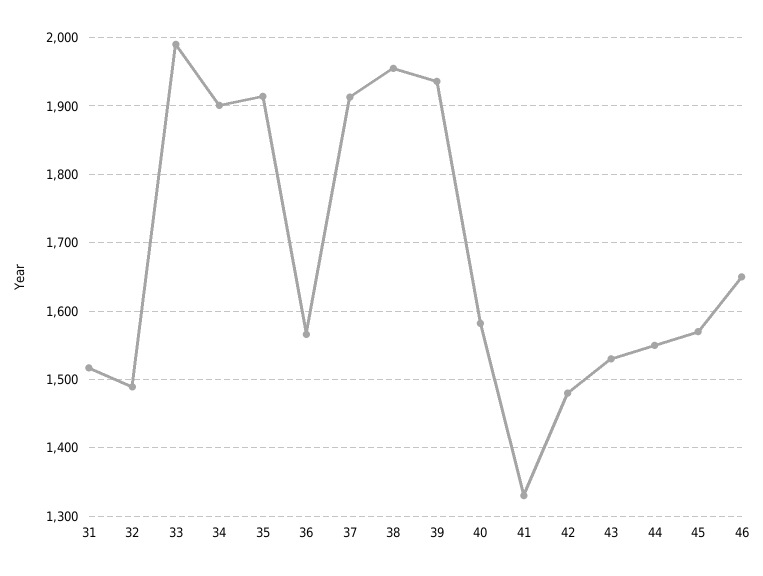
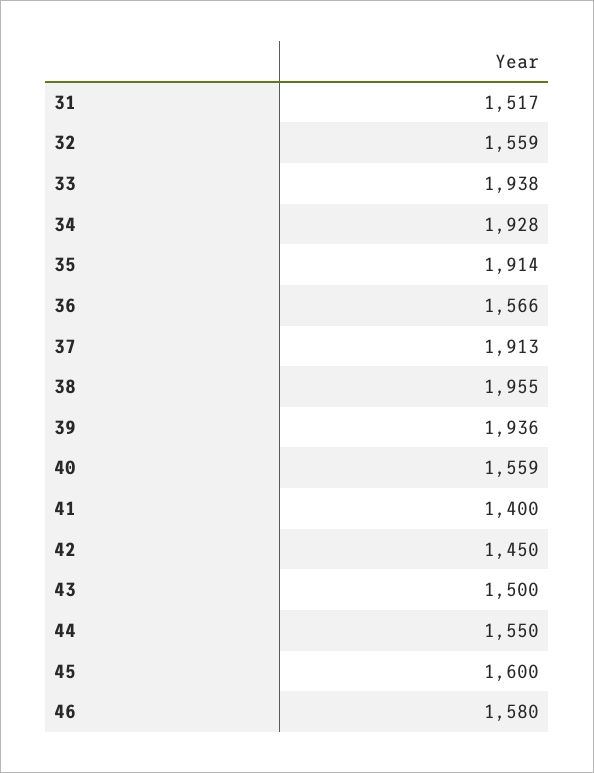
32: 1490 -> 1559
33: 1990 -> 1938
34: 1900 -> 1928
40: 1580 -> 1559
41: 1330 -> 1400
42: 1480 -> 1450
43: 1530 -> 1500
45: 1570 -> 1600
46: 1650 -> 1580

